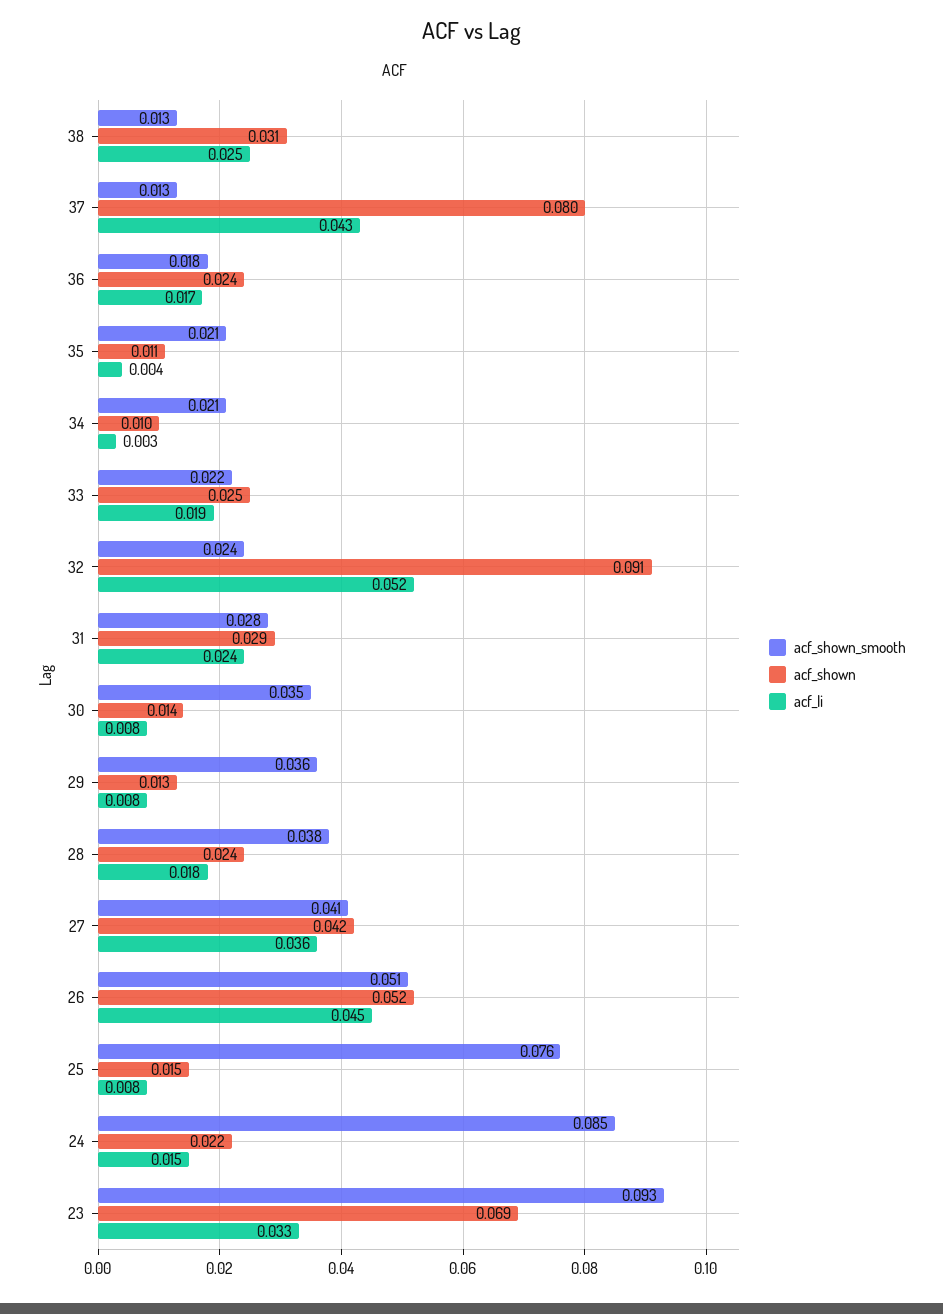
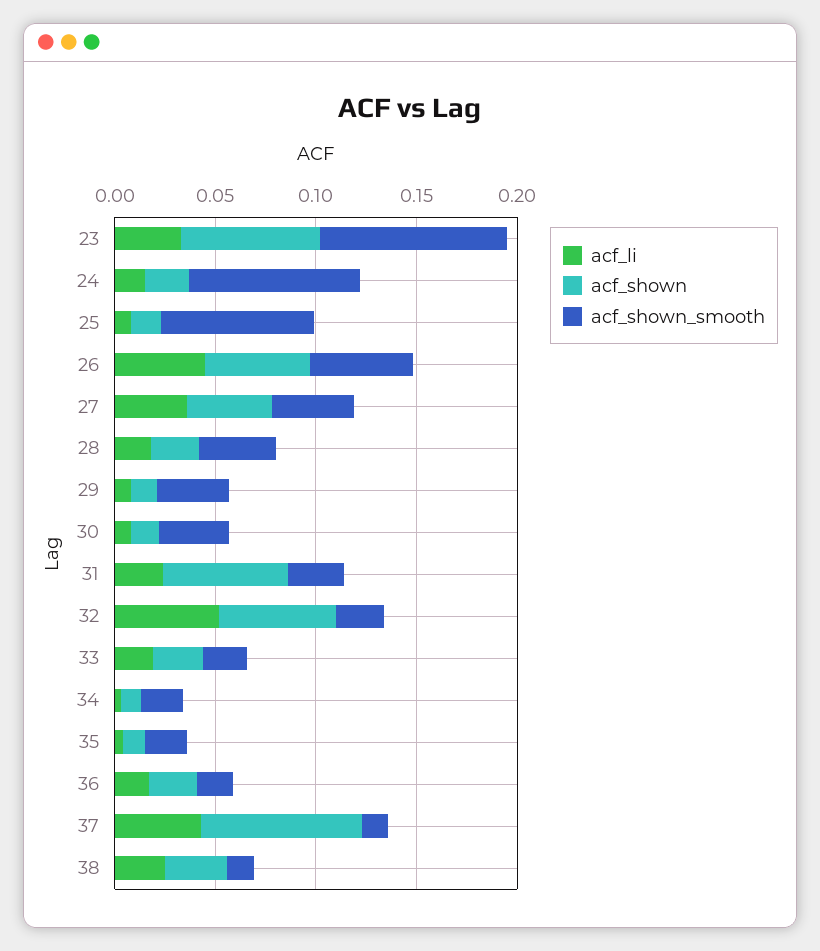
acf_shown, 32: 0.091 -> 0.06
acf_shown, 31: 0.029 -> 0.06

